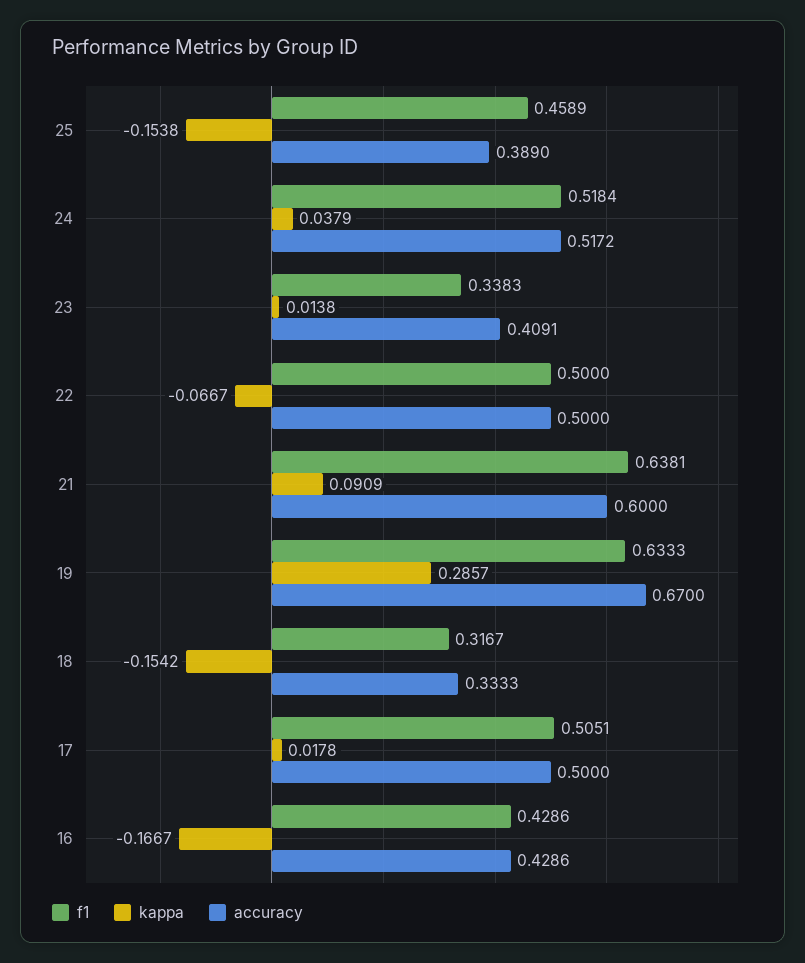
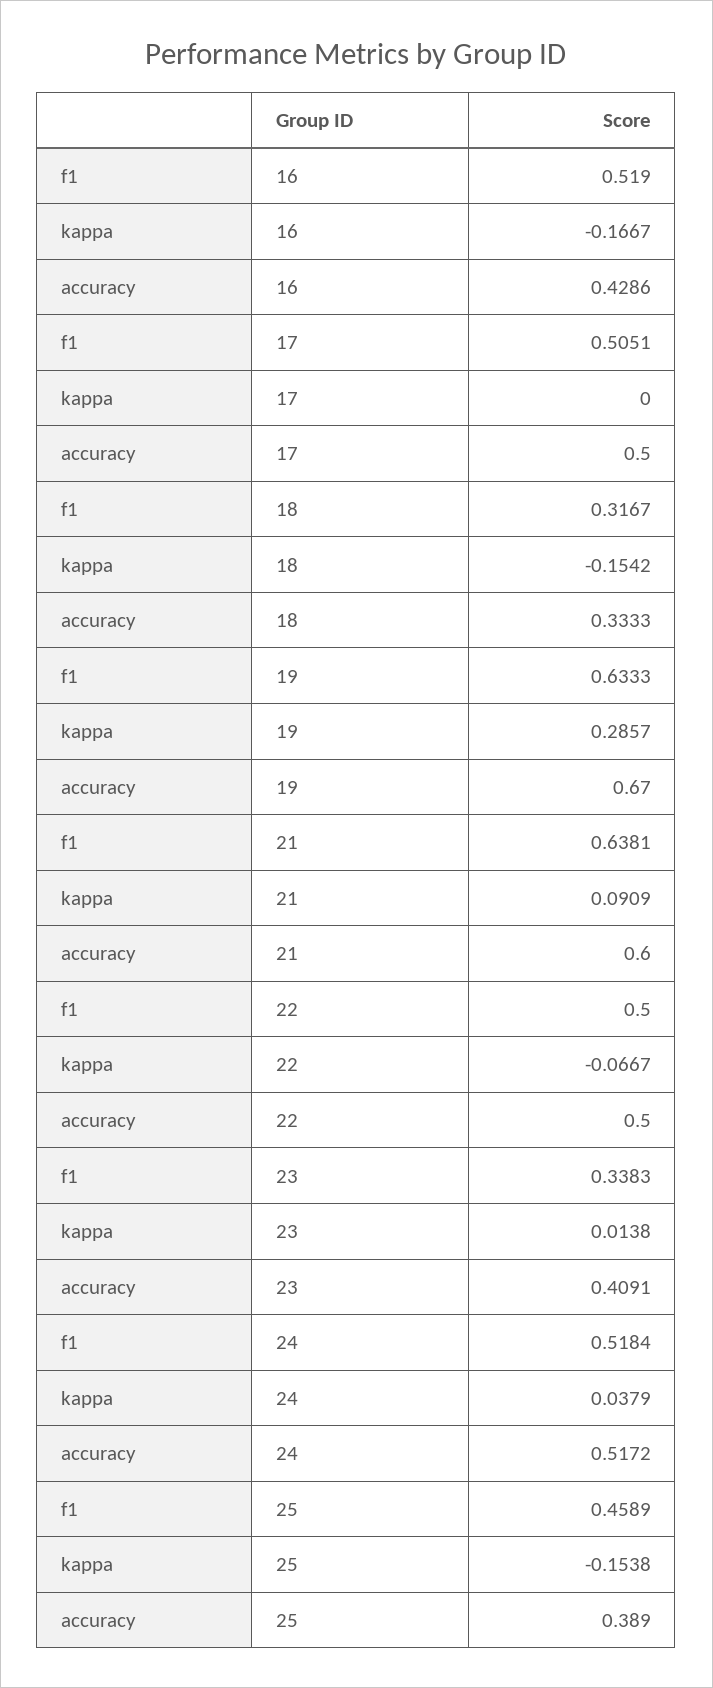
kappa, 17: 0.0178 -> 0
f1, 16: 0.4286 -> 0.519

